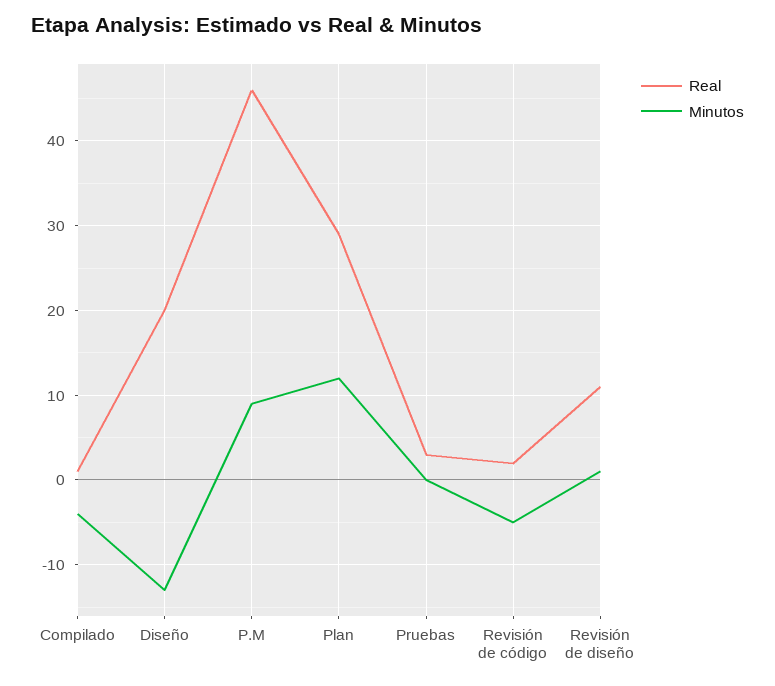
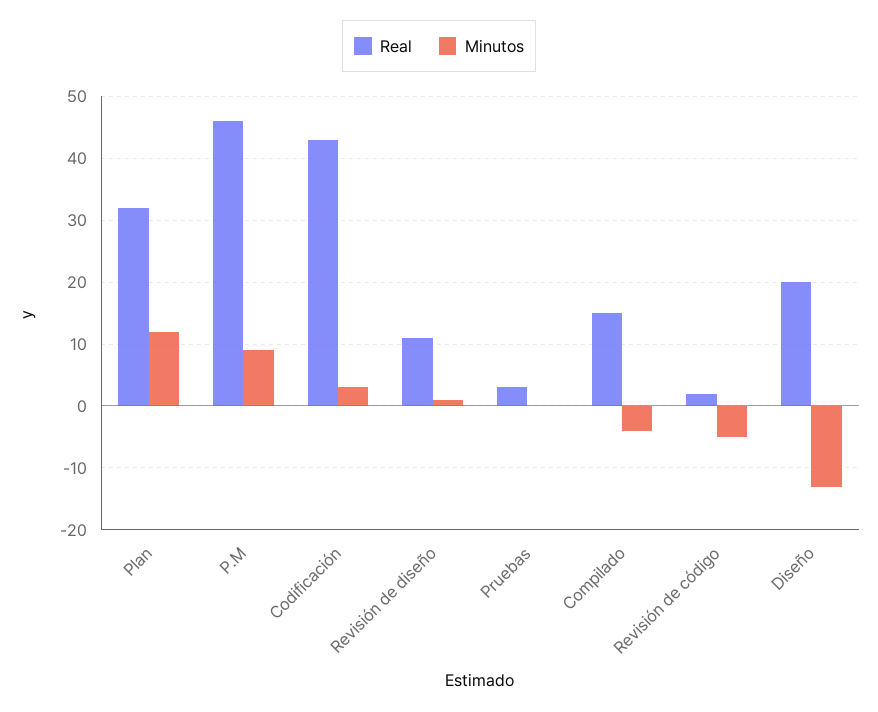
Real, Compilado: 1 -> 15
Real, Plan: 29 -> 32
Real, Codificación: none -> 43
Minutos, Codificación: none -> 3

